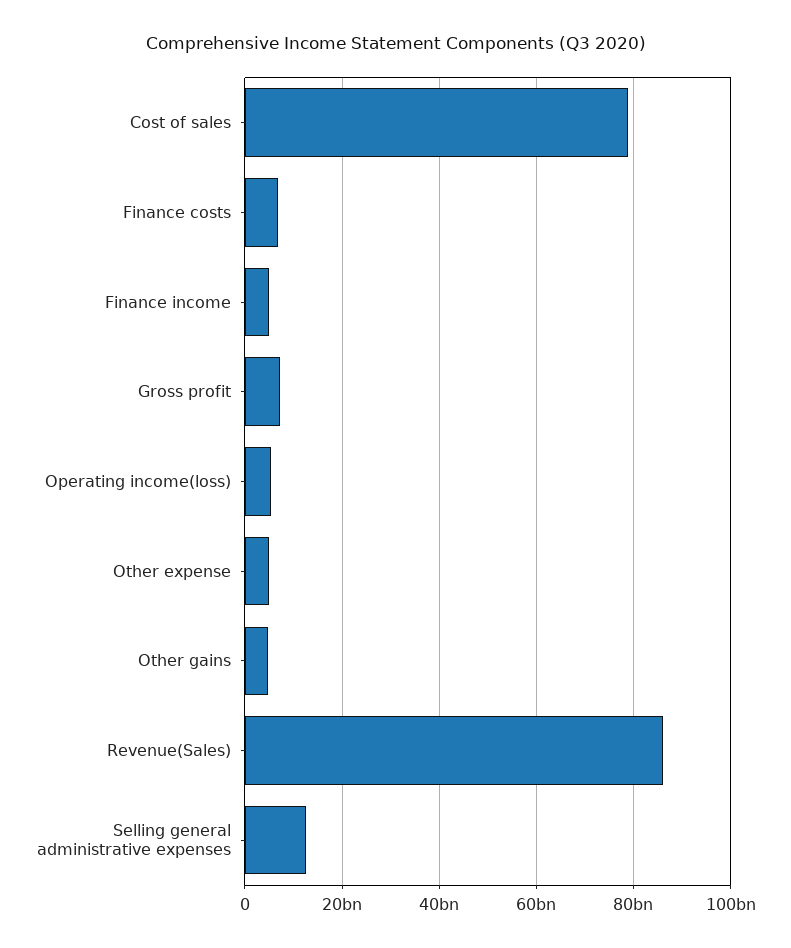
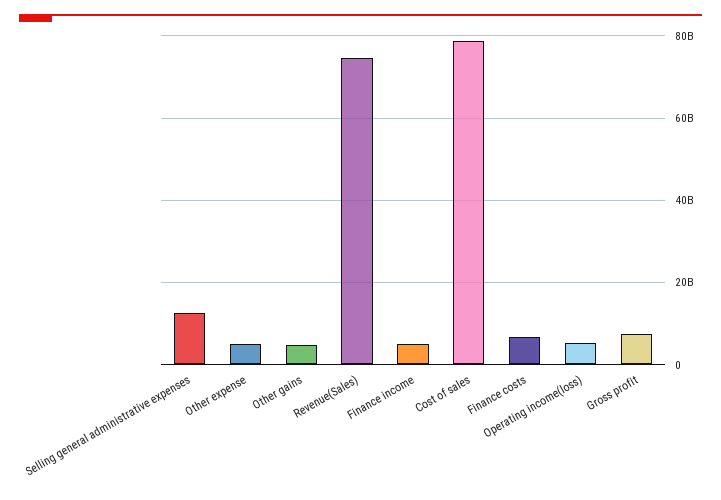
Revenue(Sales): 86000000000 -> 74000000000

